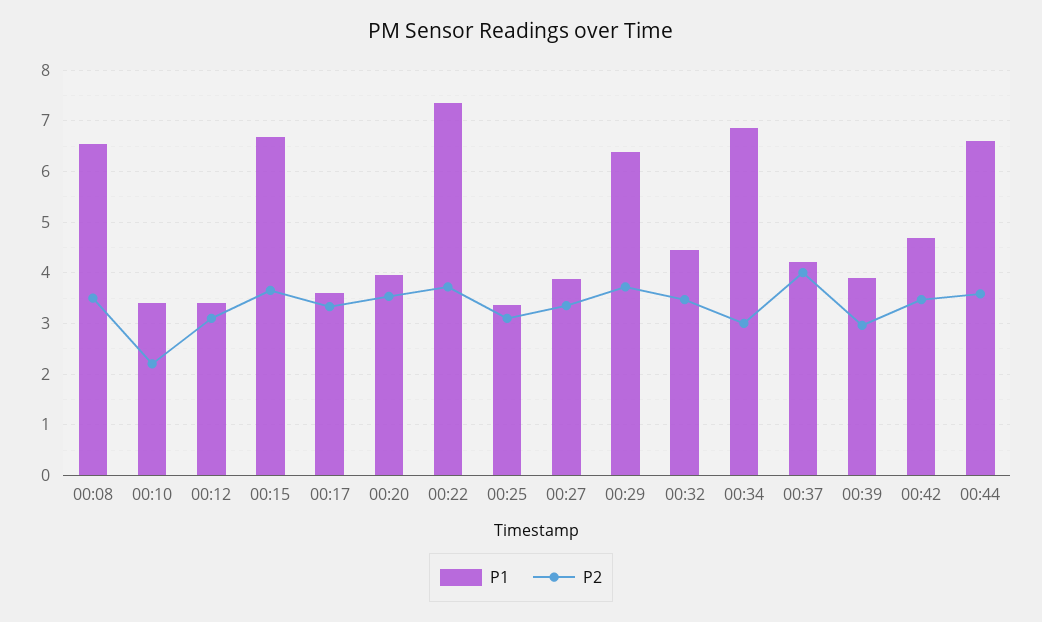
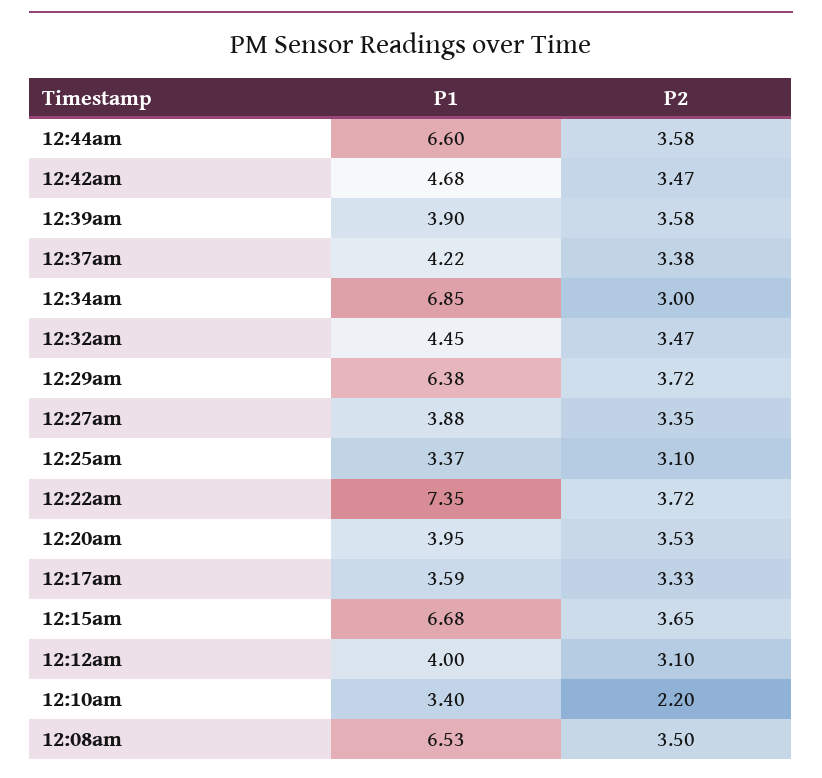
P1, 00:12: 3.4 -> 4
P2, 00:37: 4 -> 3.38
P2, 00:39: 3 -> 3.58

